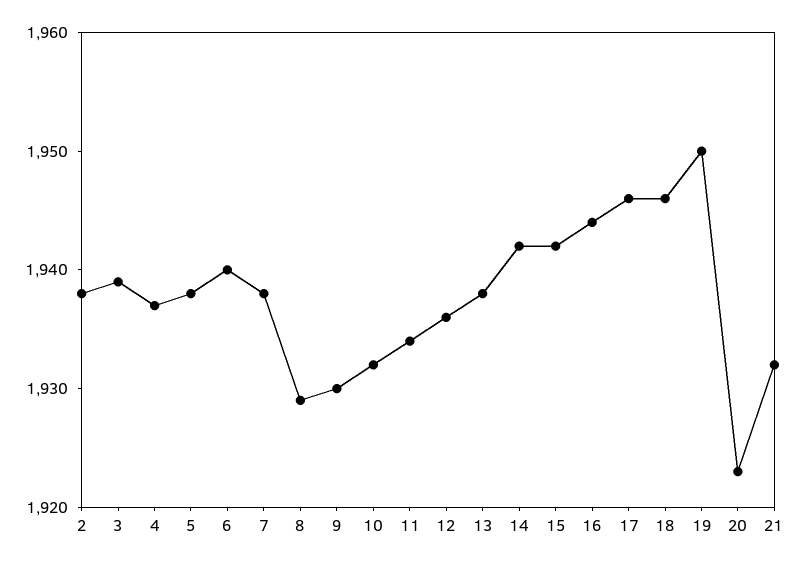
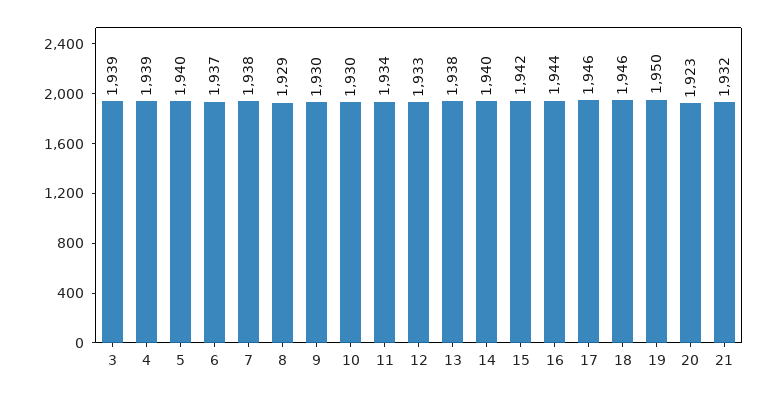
2: 1938 -> none
4: 1937 -> 1939
5: 1938 -> 1940
6: 1940 -> 1937
10: 1932 -> 1930
12: 1936 -> 1933
14: 1942 -> 1940

